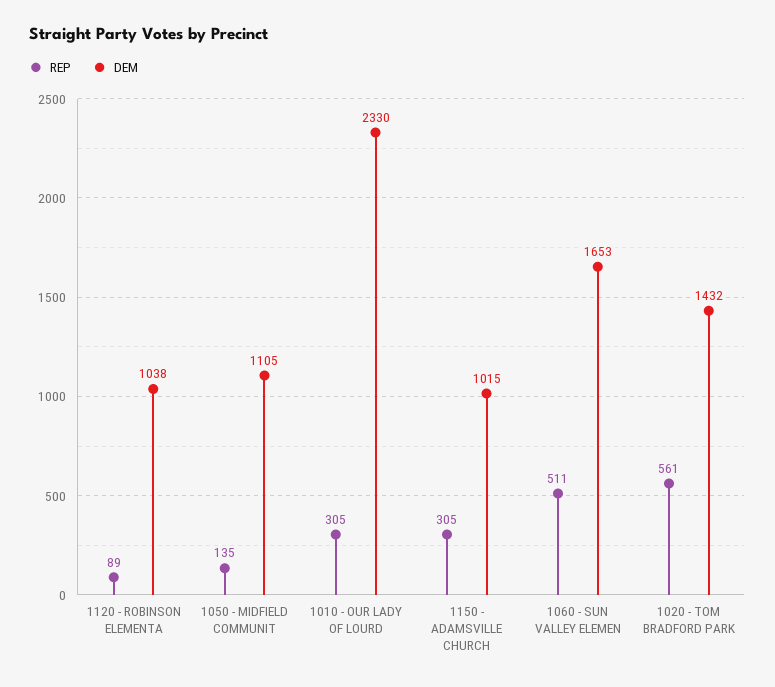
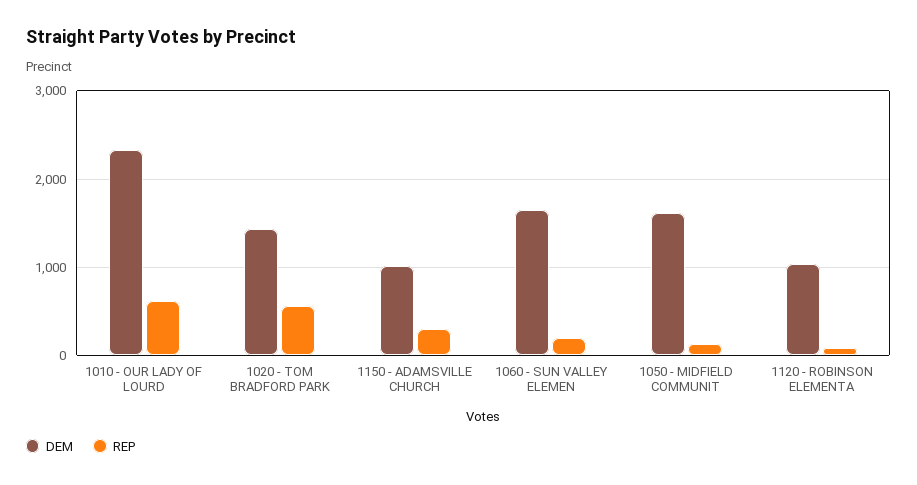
DEM, 1050 - MIDFIELD COMMUNIT: 1105 -> 1600
REP, 1010 - OUR LADY OF LOURD: 305 -> 600
REP, 1060 - SUN VALLEY ELEMEN: 511 -> 200

